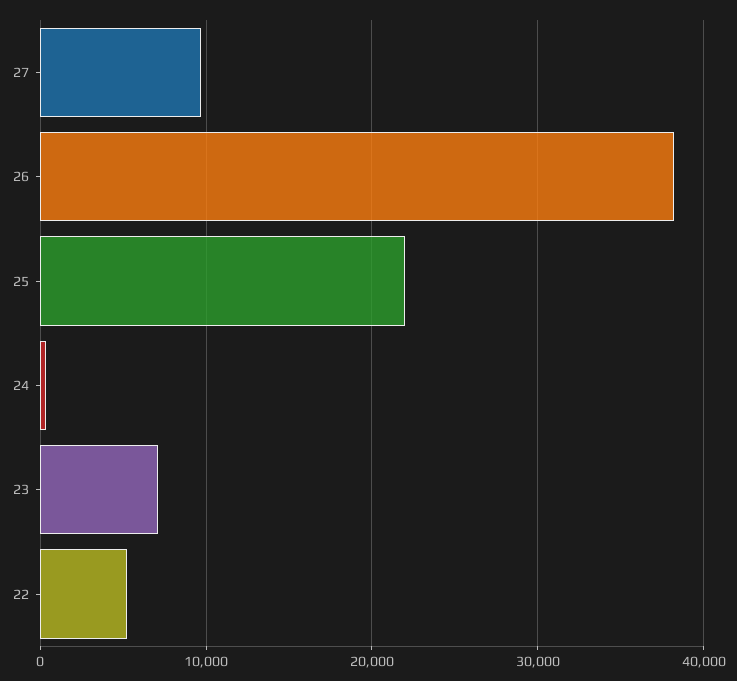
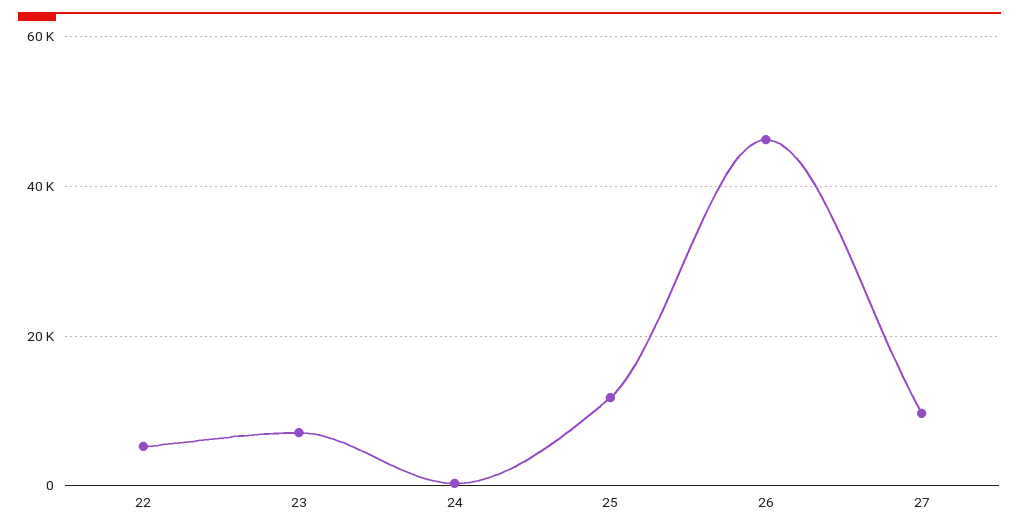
26: 38000 -> 46000
25: 22000 -> 12000

